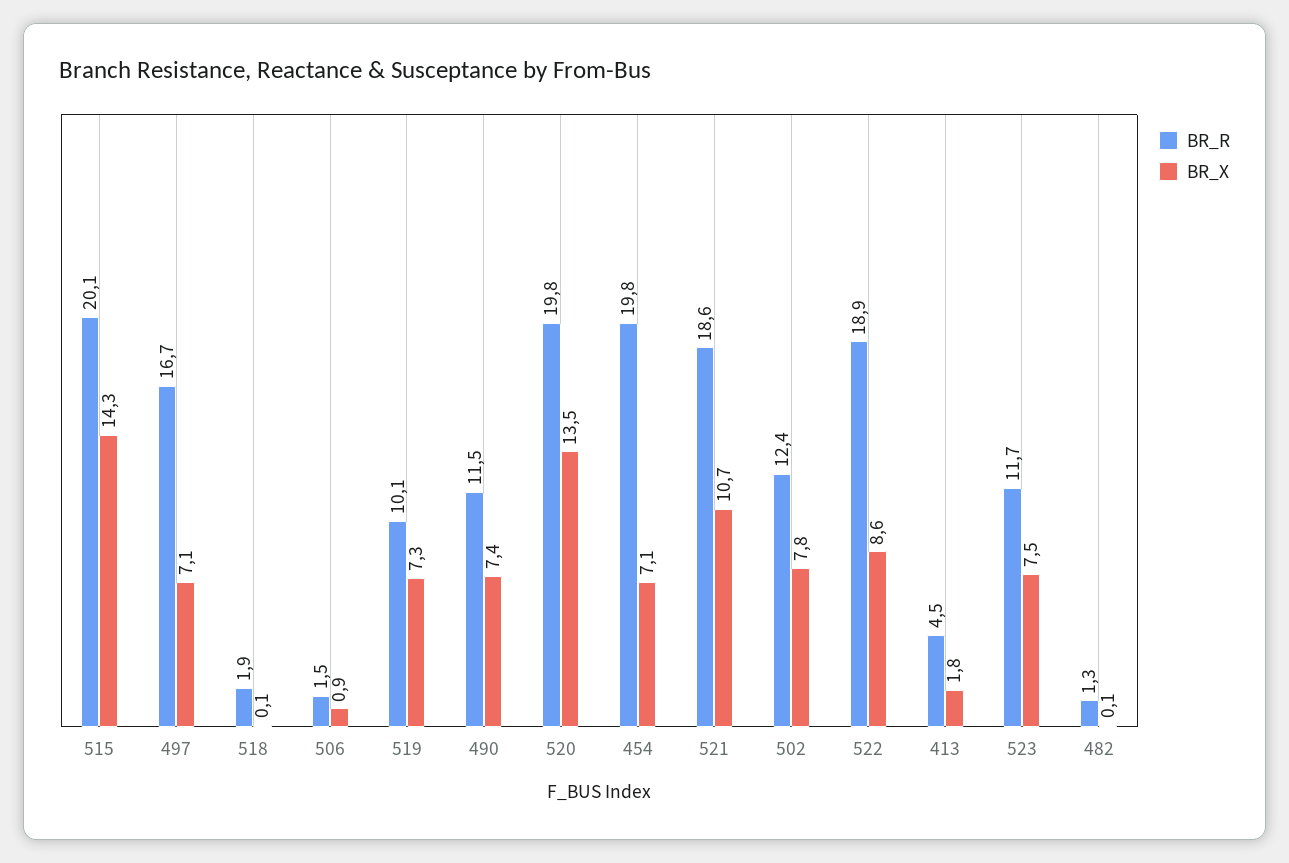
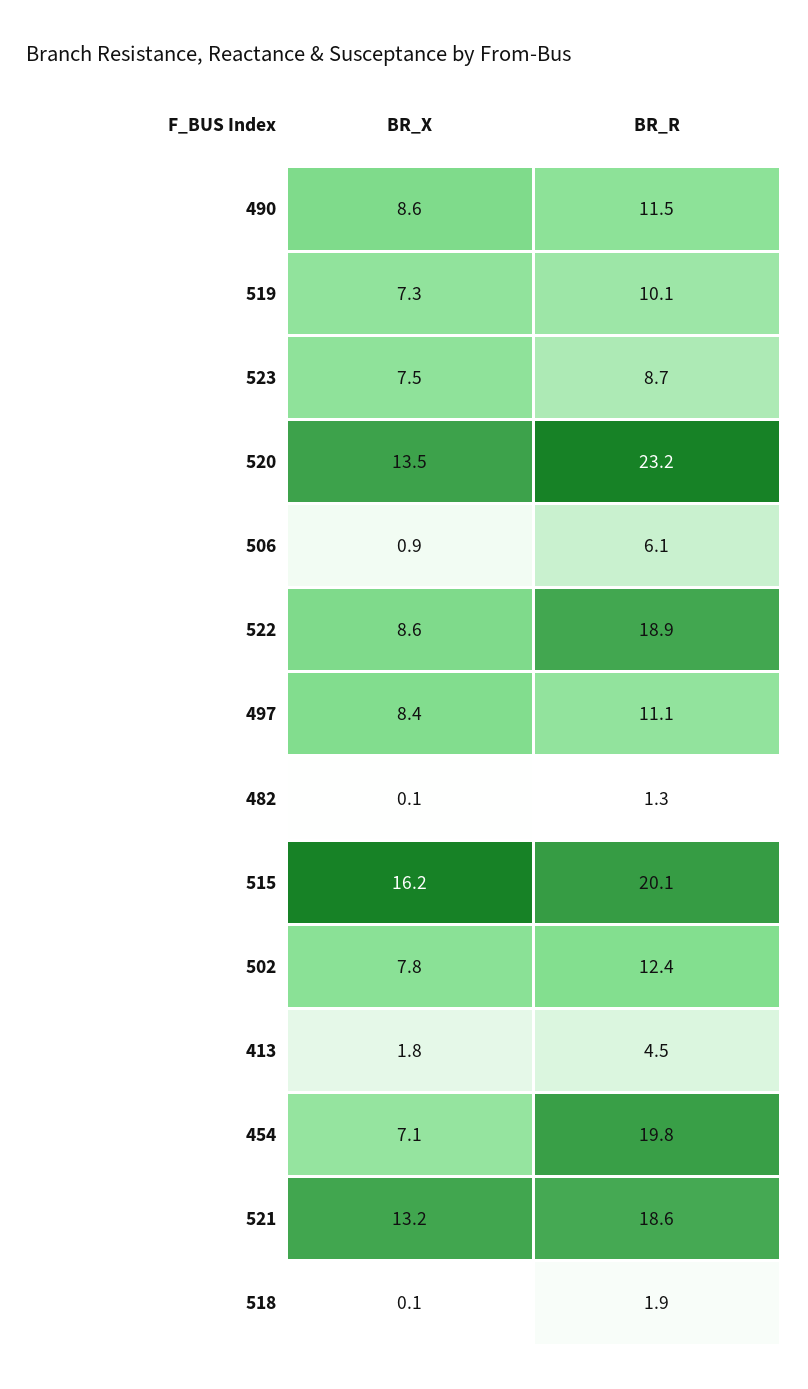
BR_X, 515: 14.3 -> 16.2
BR_R, 497: 16.7 -> 11.1
BR_X, 497: 7.1 -> 8.4
BR_R, 506: 1.5 -> 6.1
BR_X, 490: 7.4 -> 8.6
BR_R, 520: 19.8 -> 23.2
BR_X, 521: 10.7 -> 13.2
BR_R, 523: 11.7 -> 8.7

